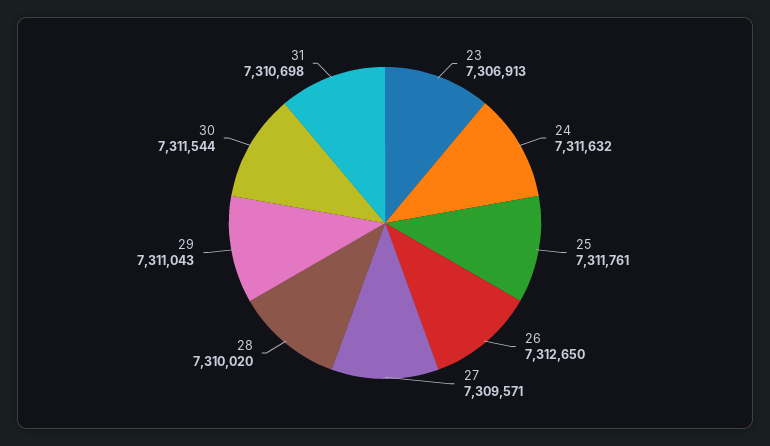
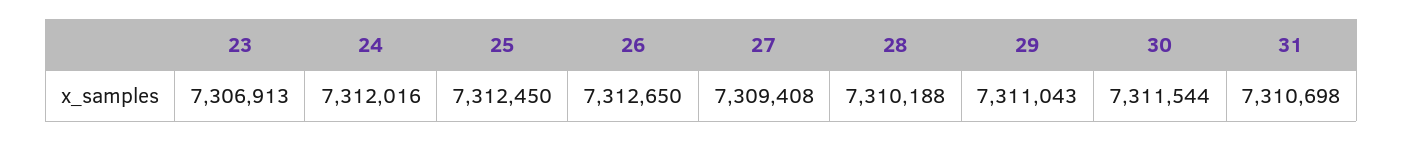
24: 7311632 -> 7312016
25: 7311761 -> 7312450
27: 7309571 -> 7309408
28: 7310020 -> 7310188

